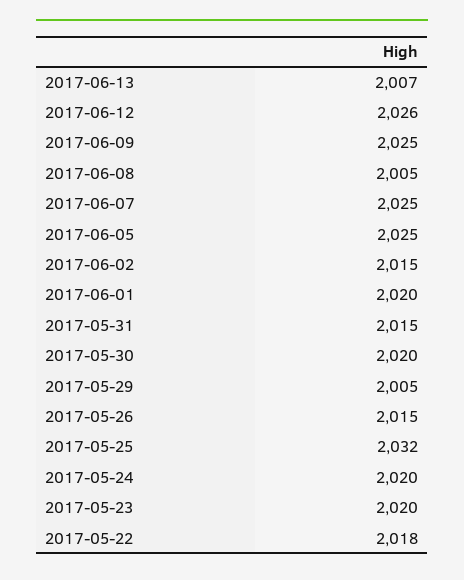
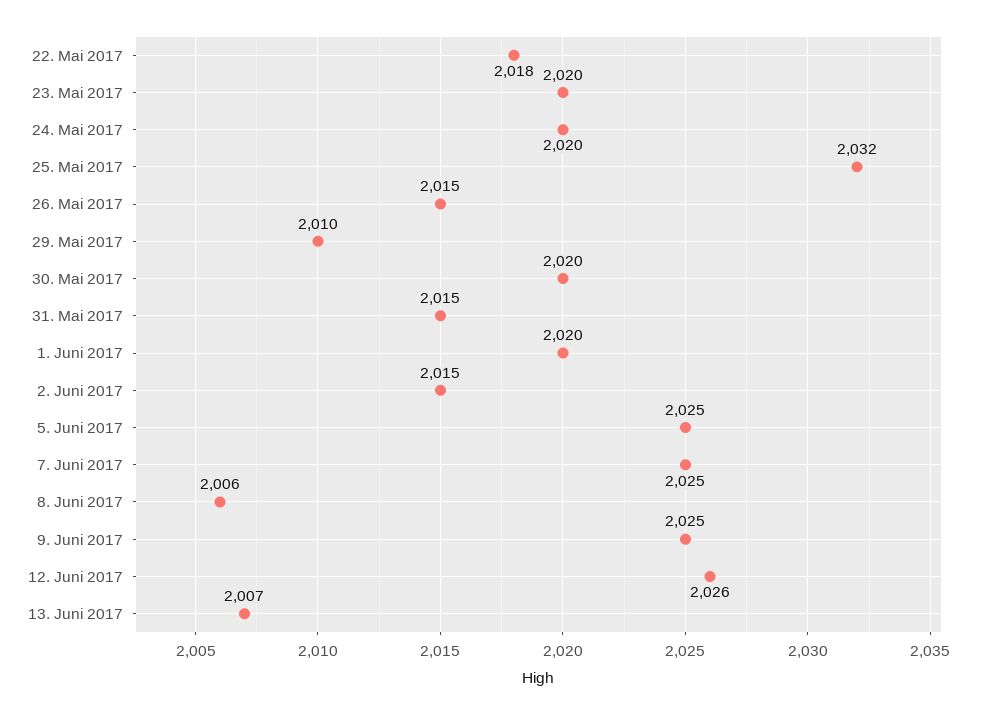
2017-06-08: 2005 -> 2006
2017-05-29: 2005 -> 2010

